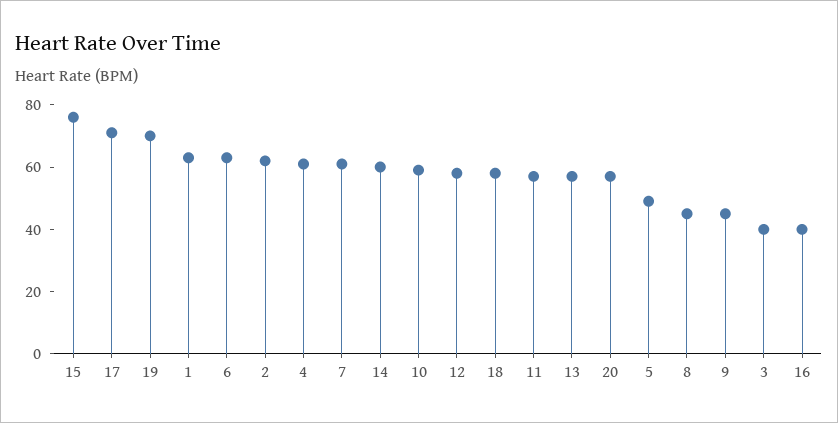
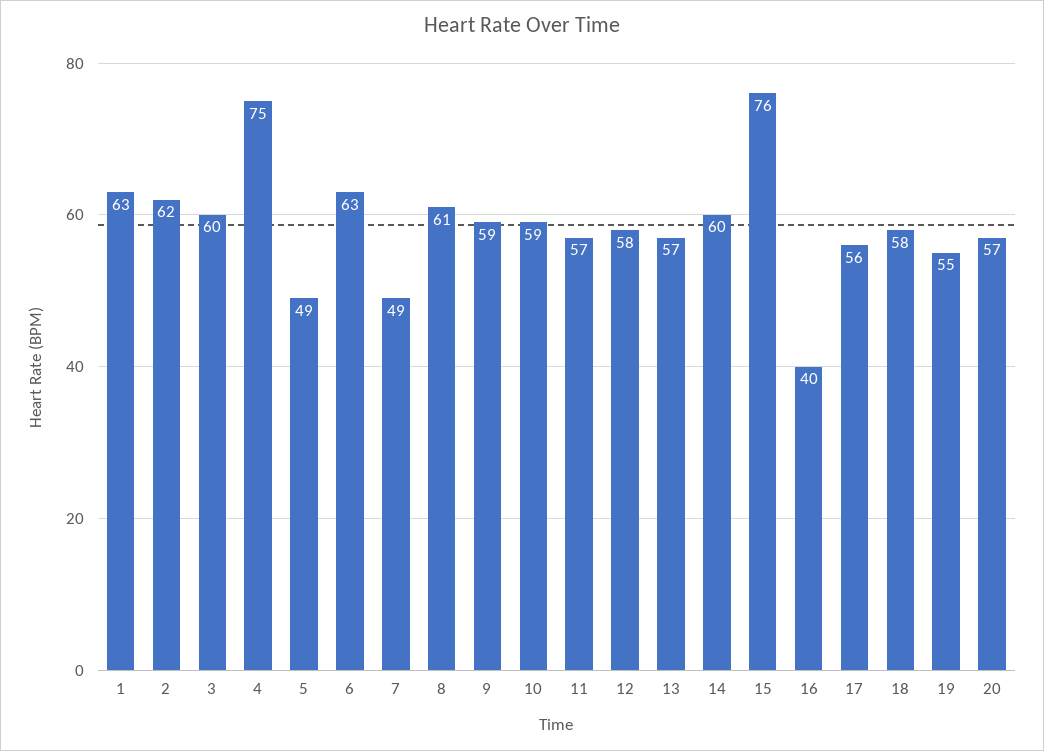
17: 70 -> 56
19: 70 -> 55
4: 60 -> 75
7: 60 -> 49
8: 45 -> 61
9: 45 -> 59
3: 40 -> 60

